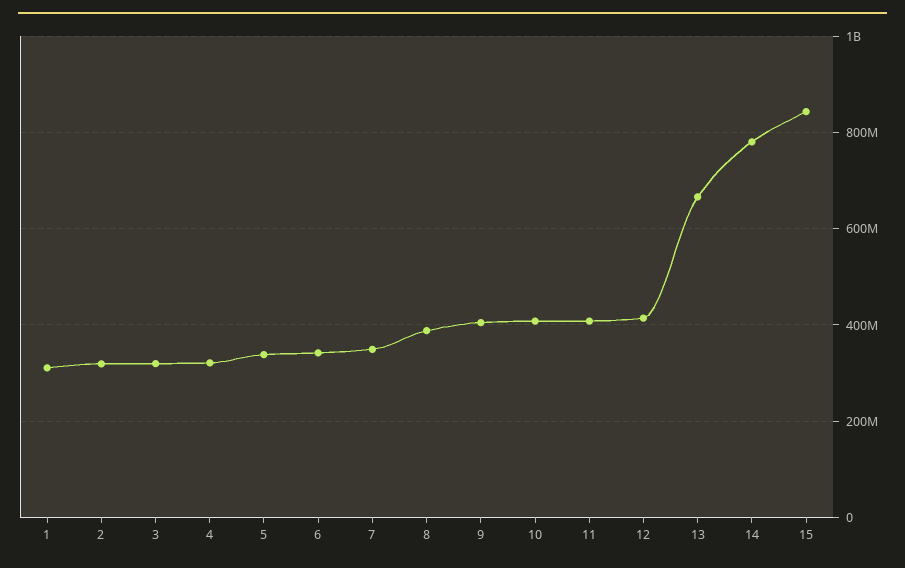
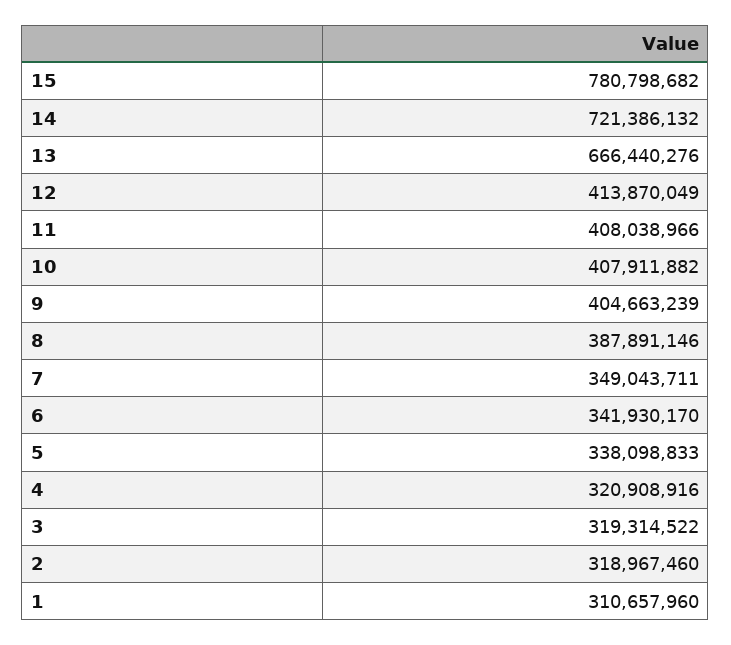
14: 780000000 -> 721386132
15: 840000000 -> 780798682

